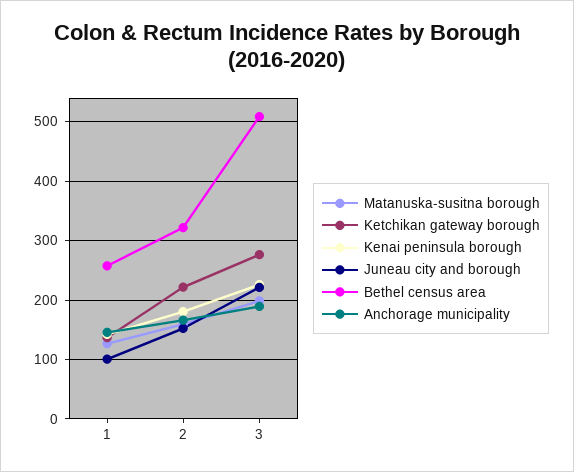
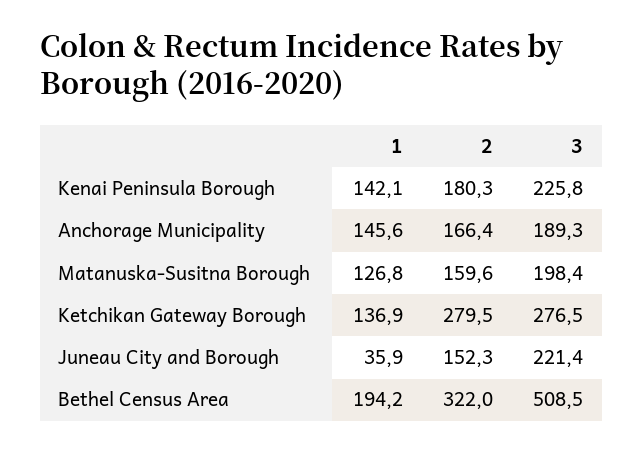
Juneau city and borough, 1: 100 -> 35.9
Bethel census area, 1: 260 -> 194.2
Ketchikan gateway borough, 2: 220 -> 279.5

